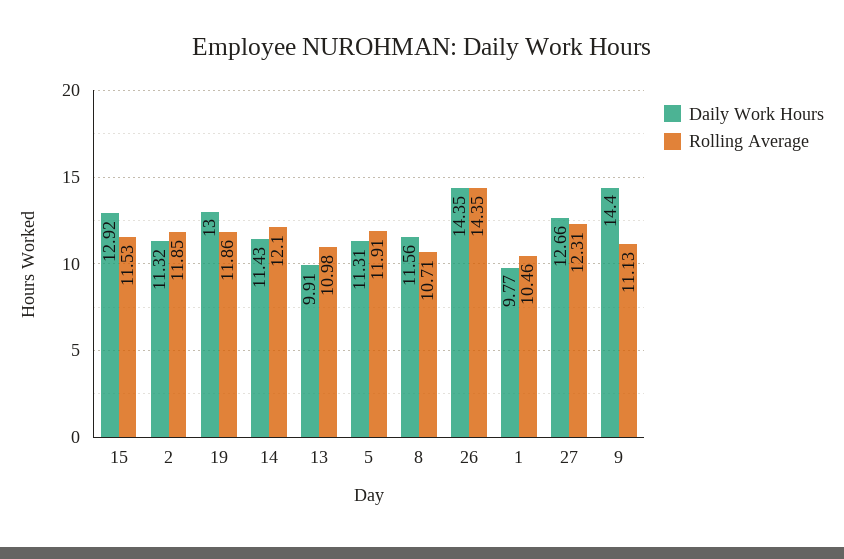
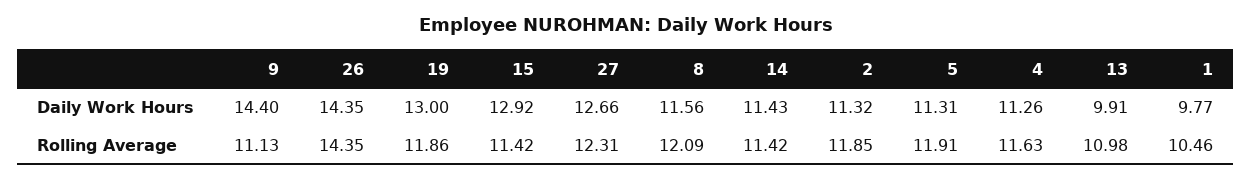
Rolling Average, 15: 11.53 -> 11.42
Rolling Average, 14: 12.1 -> 11.42
Rolling Average, 8: 10.71 -> 12.09
Daily Work Hours, 4: none -> 11.26
Rolling Average, 4: none -> 11.63

